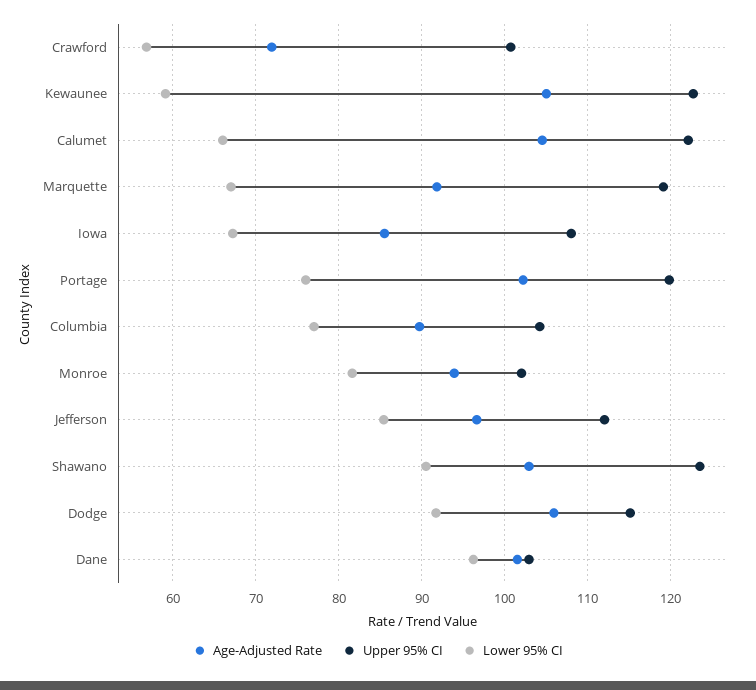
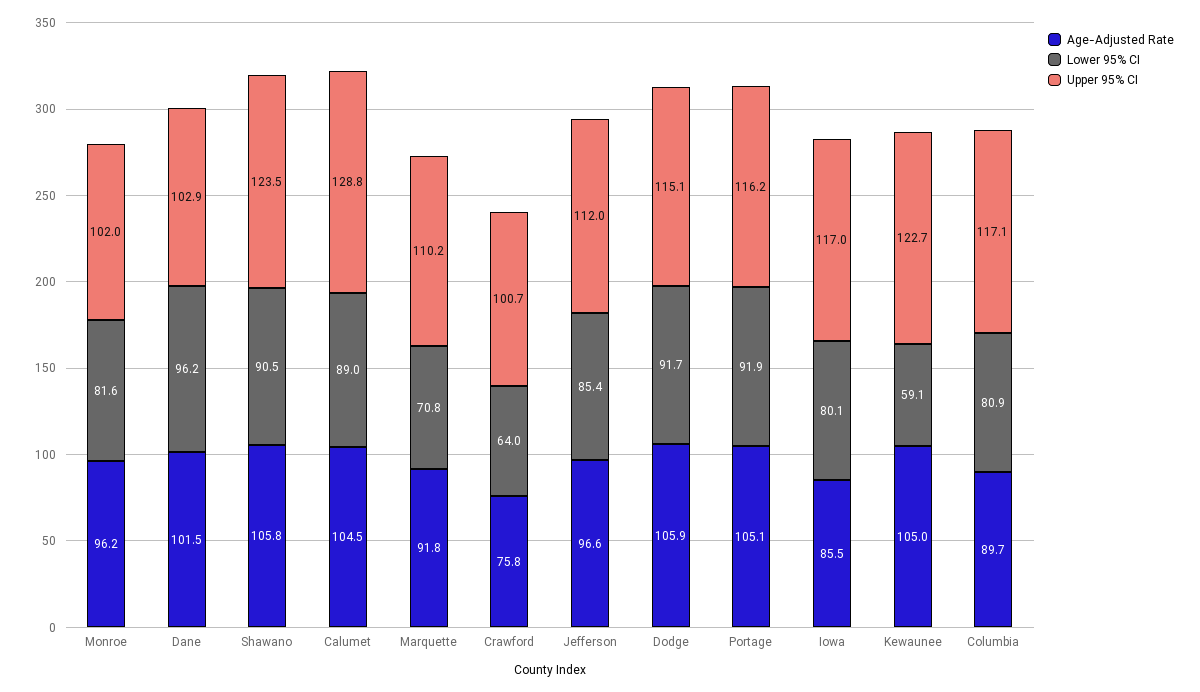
Age-Adjusted Rate, Crawford: 72 -> 75.8
Lower 95% CI, Crawford: 57 -> 64
Upper 95% CI, Calumet: 122 -> 128.8
Lower 95% CI, Calumet: 66 -> 89
Upper 95% CI, Marquette: 119 -> 110.2
Lower 95% CI, Marquette: 67 -> 70.8
Upper 95% CI, Iowa: 108 -> 117
Lower 95% CI, Iowa: 67 -> 80.1
Age-Adjusted Rate, Portage: 102 -> 105.1
Upper 95% CI, Portage: 120 -> 116.2
Lower 95% CI, Portage: 76 -> 91.9
Upper 95% CI, Columbia: 104 -> 117.1
Lower 95% CI, Columbia: 77 -> 80.9
Age-Adjusted Rate, Monroe: 94 -> 96.2
Age-Adjusted Rate, Shawano: 103 -> 105.8

